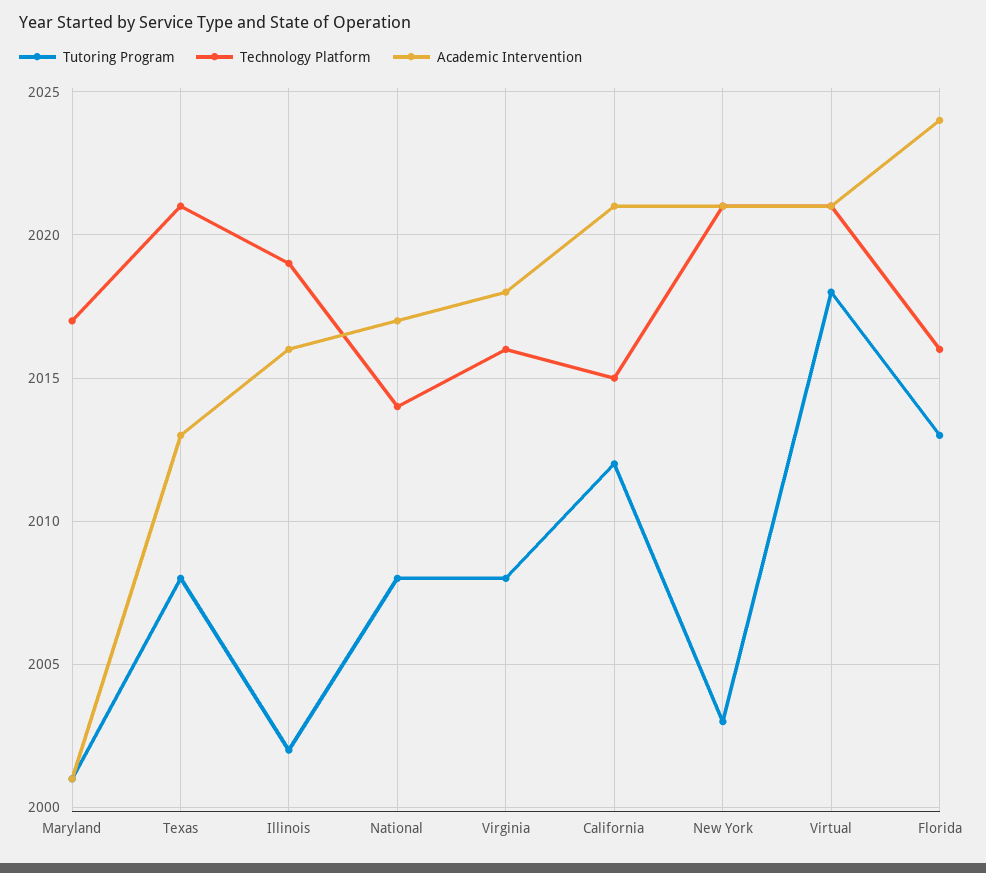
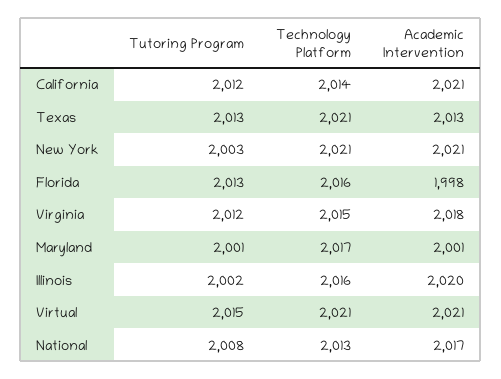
Tutoring Program, Texas: 2008 -> 2013
Technology Platform, Illinois: 2019 -> 2016
Academic Intervention, Illinois: 2016 -> 2020
Technology Platform, National: 2014 -> 2013
Tutoring Program, Virginia: 2008 -> 2012
Technology Platform, Virginia: 2016 -> 2015
Technology Platform, California: 2015 -> 2014
Tutoring Program, Virtual: 2018 -> 2015
Academic Intervention, Florida: 2024 -> 1998

